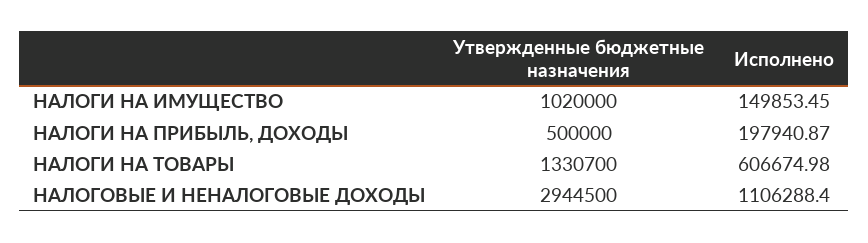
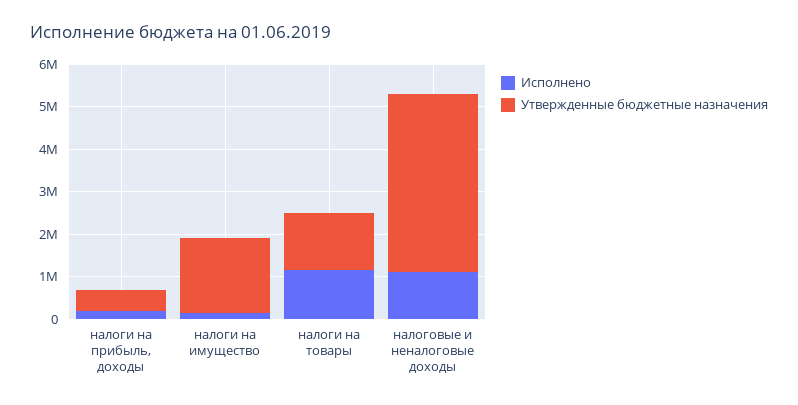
Утвержденные бюджетные назначения, НАЛОГИ НА ИМУЩЕСТВО: 1020000 -> 1800000
Исполнено, НАЛОГИ НА ТОВАРЫ: 606674.98 -> 1200000
Утвержденные бюджетные назначения, НАЛОГОВЫЕ И НЕНАЛОГОВЫЕ ДОХОДЫ: 2944500 -> 4200000

